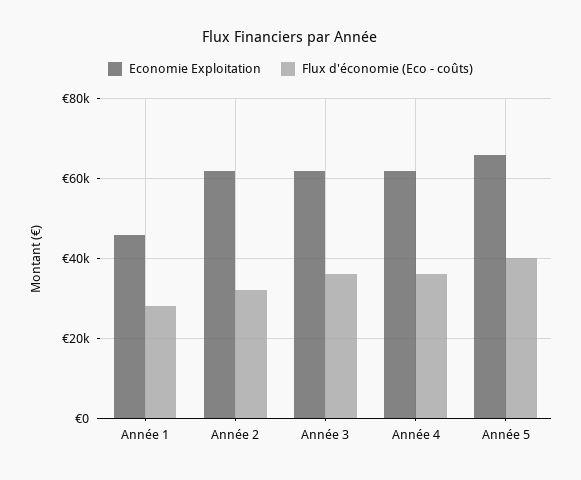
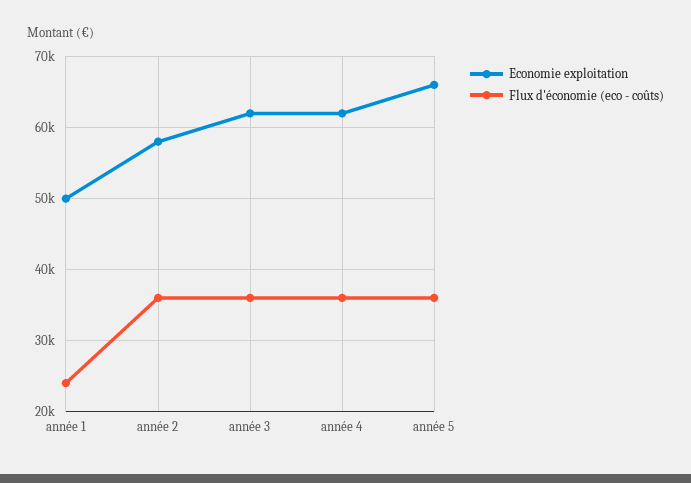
Economie Exploitation, Année 1: 46000 -> 50000
Flux d'économie (Eco - coûts), Année 1: 28000 -> 24000
Economie Exploitation, Année 2: 62000 -> 58000
Flux d'économie (Eco - coûts), Année 2: 32000 -> 36000
Flux d'économie (Eco - coûts), Année 5: 40000 -> 36000

